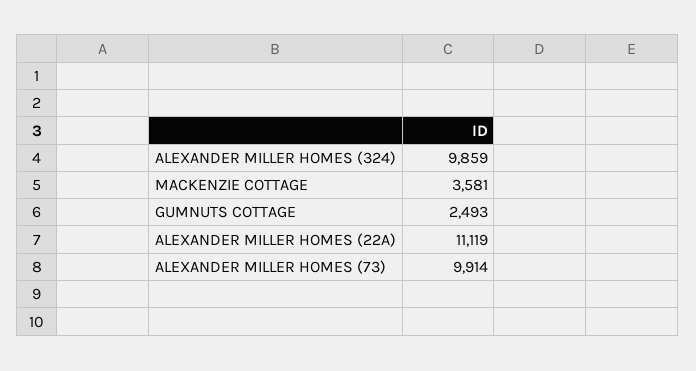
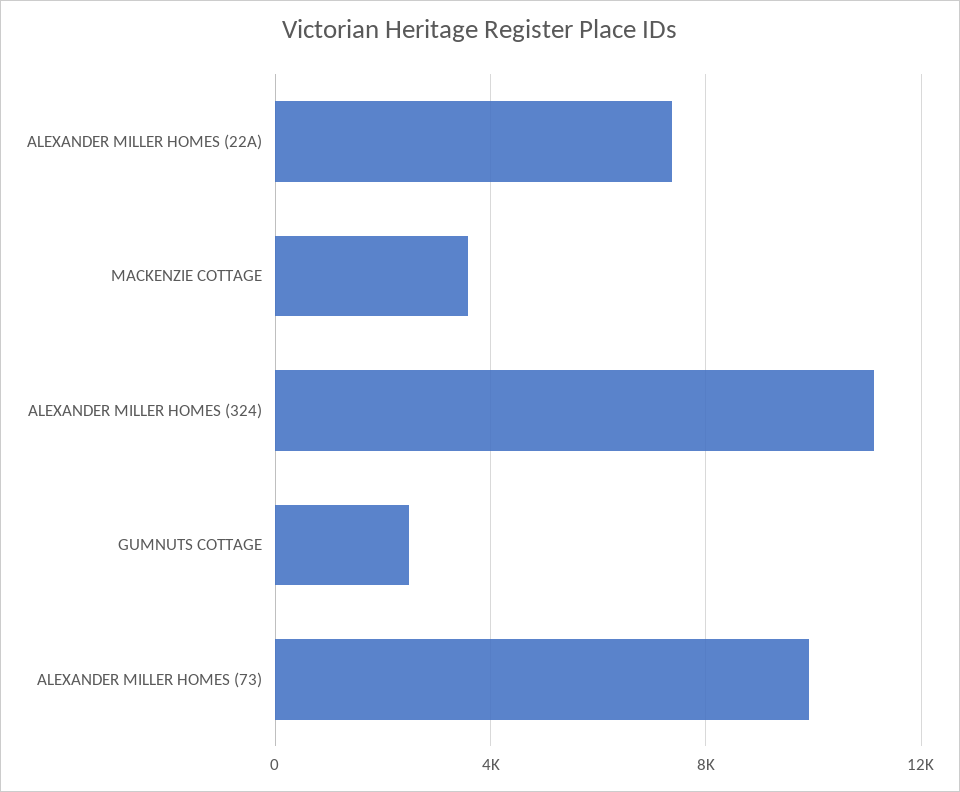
ALEXANDER MILLER HOMES (324): 9859 -> 11000
ALEXANDER MILLER HOMES (22A): 11119 -> 7500

